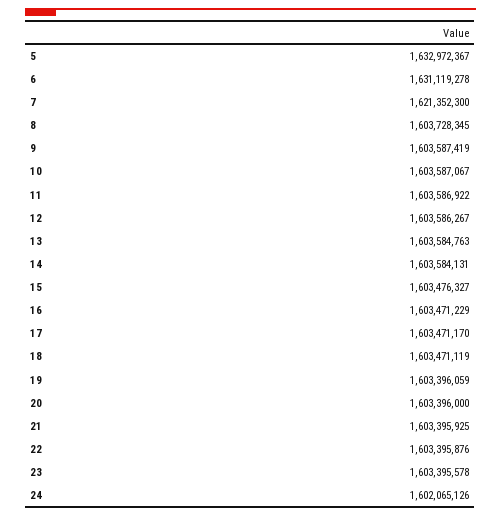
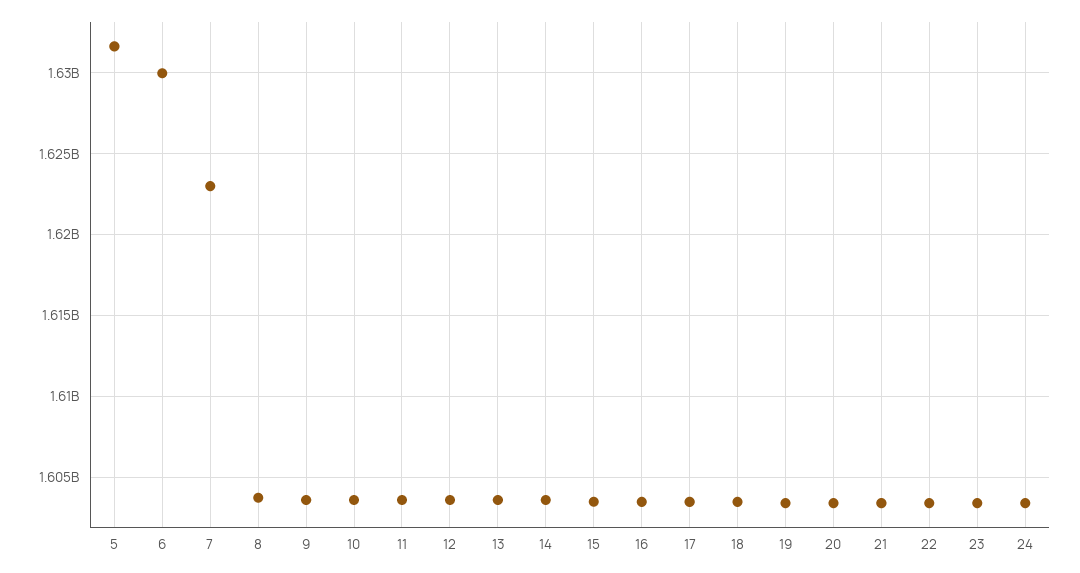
5: 1632972367 -> 1631500000
6: 1631119278 -> 1630000000
7: 1621352300 -> 1623000000
24: 1602065126 -> 1603500000

